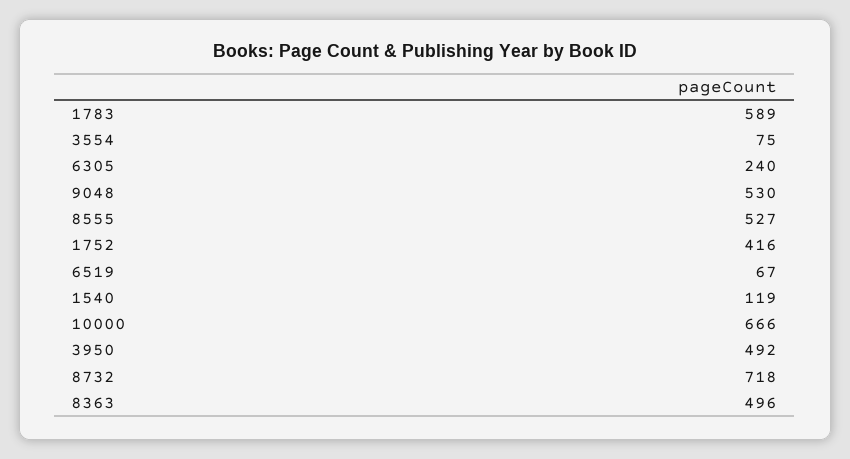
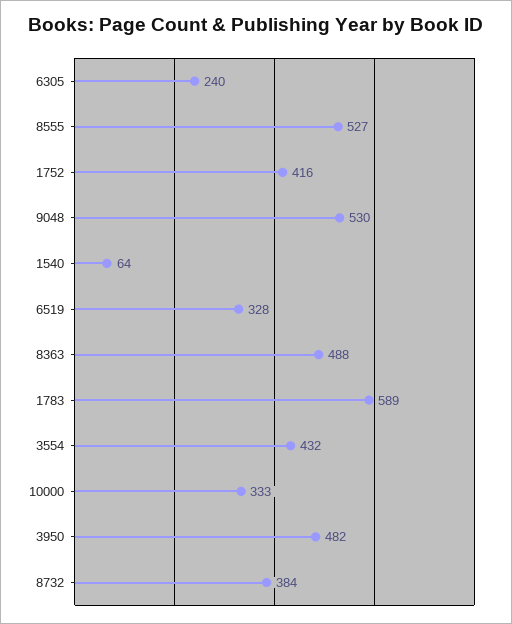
3554: 75 -> 432
6519: 67 -> 328
1540: 119 -> 64
10000: 666 -> 333
3950: 492 -> 482
8732: 718 -> 384
8363: 496 -> 488

